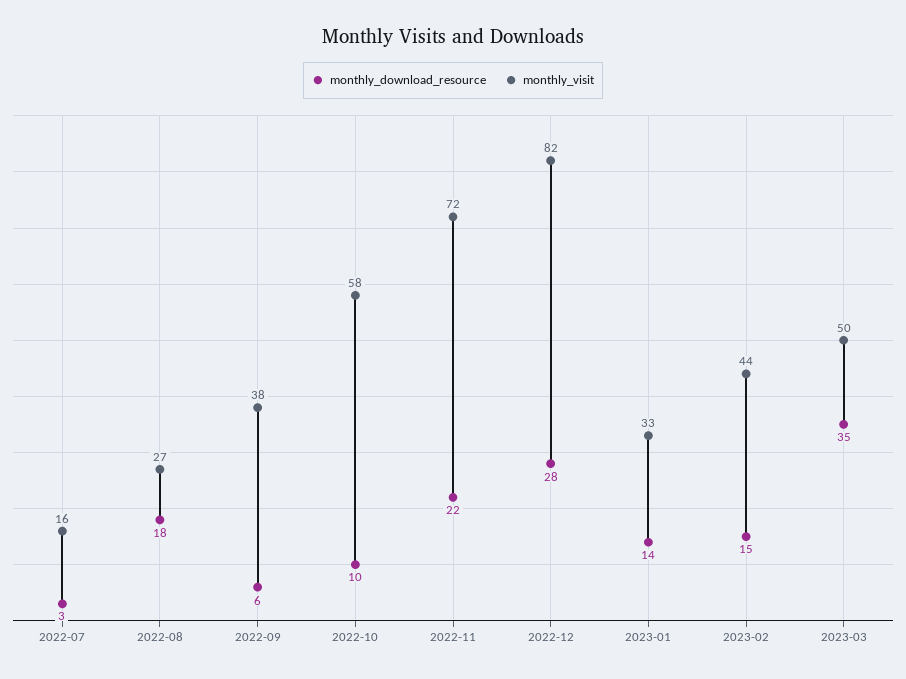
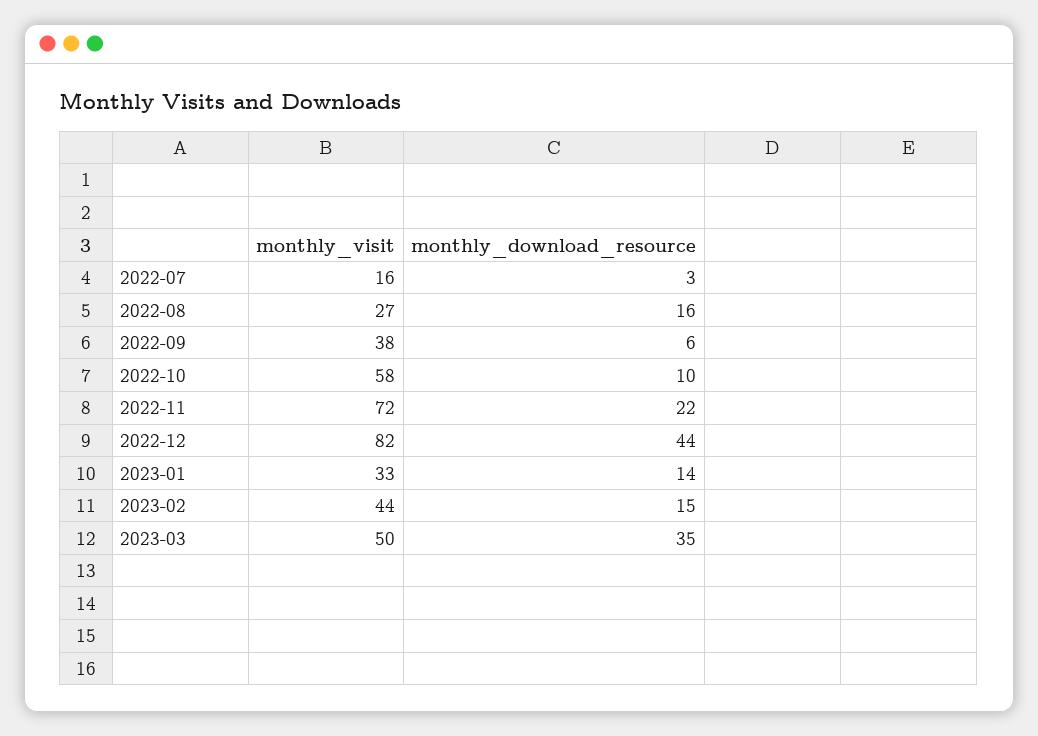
monthly_download_resource, 2022-08: 18 -> 16
monthly_download_resource, 2022-12: 28 -> 44

